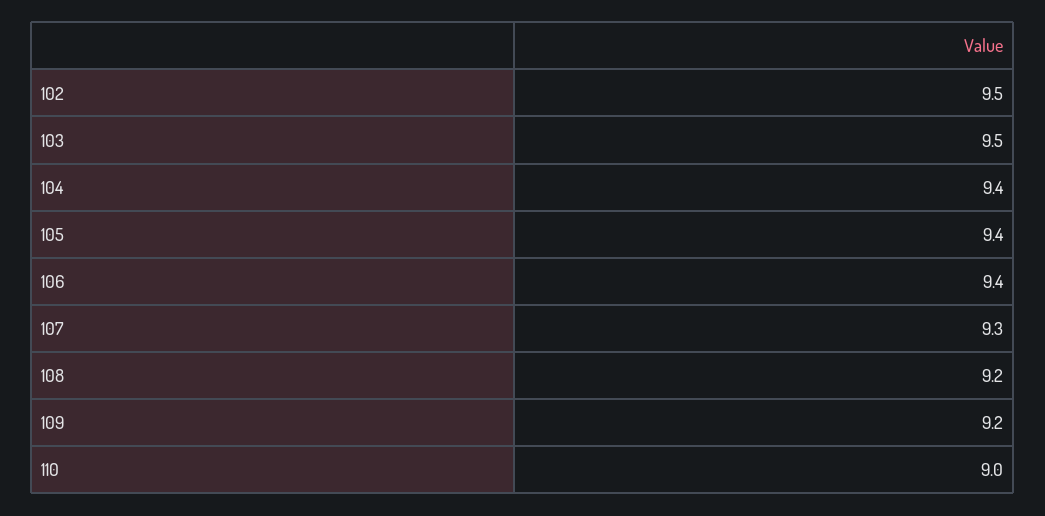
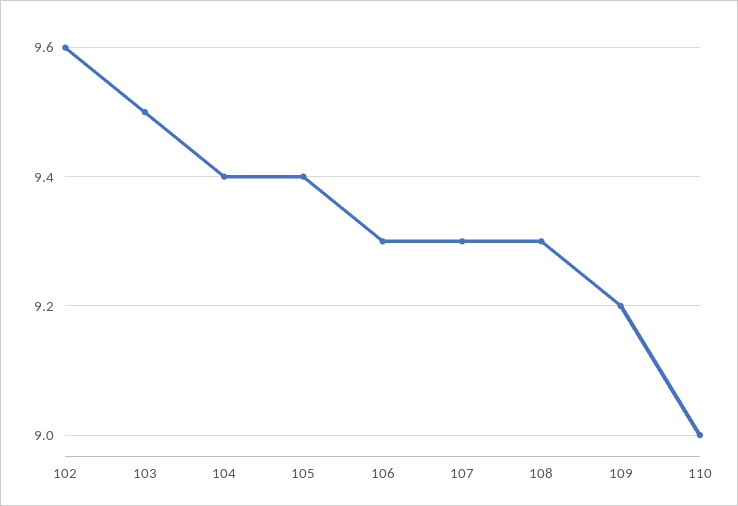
102: 9.5 -> 9.6
106: 9.4 -> 9.3
108: 9.2 -> 9.3

